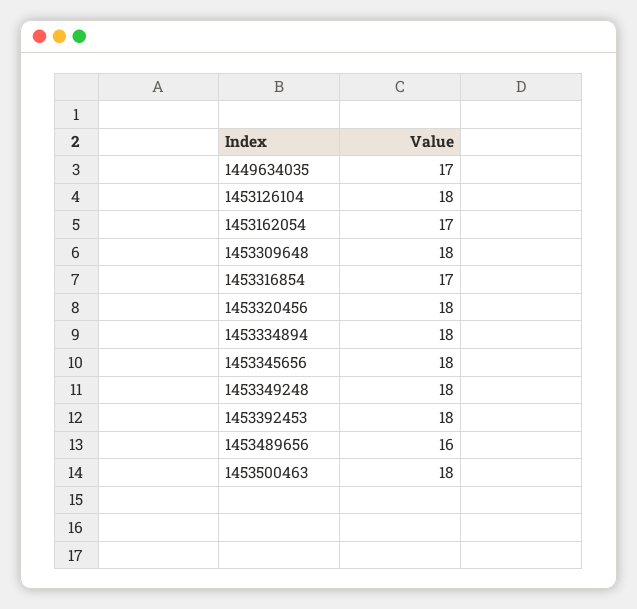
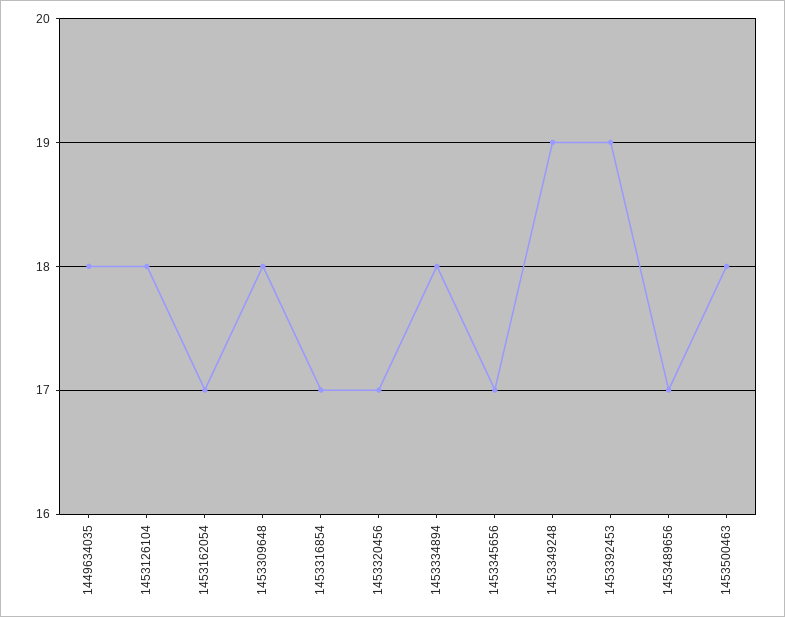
1449634035: 17 -> 18
1453320456: 18 -> 17
1453345656: 18 -> 17
1453349248: 18 -> 19
1453392453: 18 -> 19
1453489656: 16 -> 17

